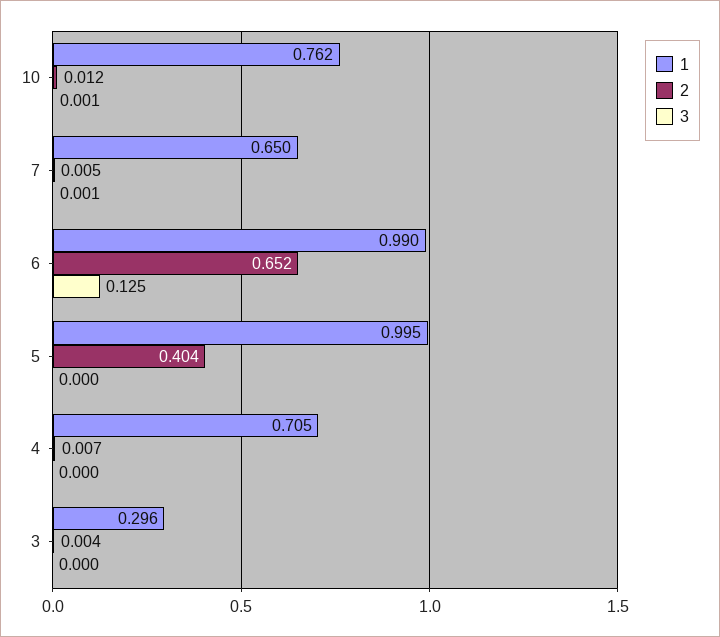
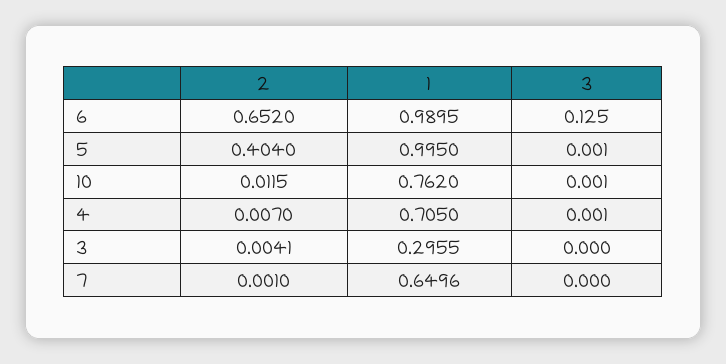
2, 7: 0.005 -> 0.001
3, 7: 0.001 -> 0
3, 5: 0 -> 0.001
3, 4: 0 -> 0.001

